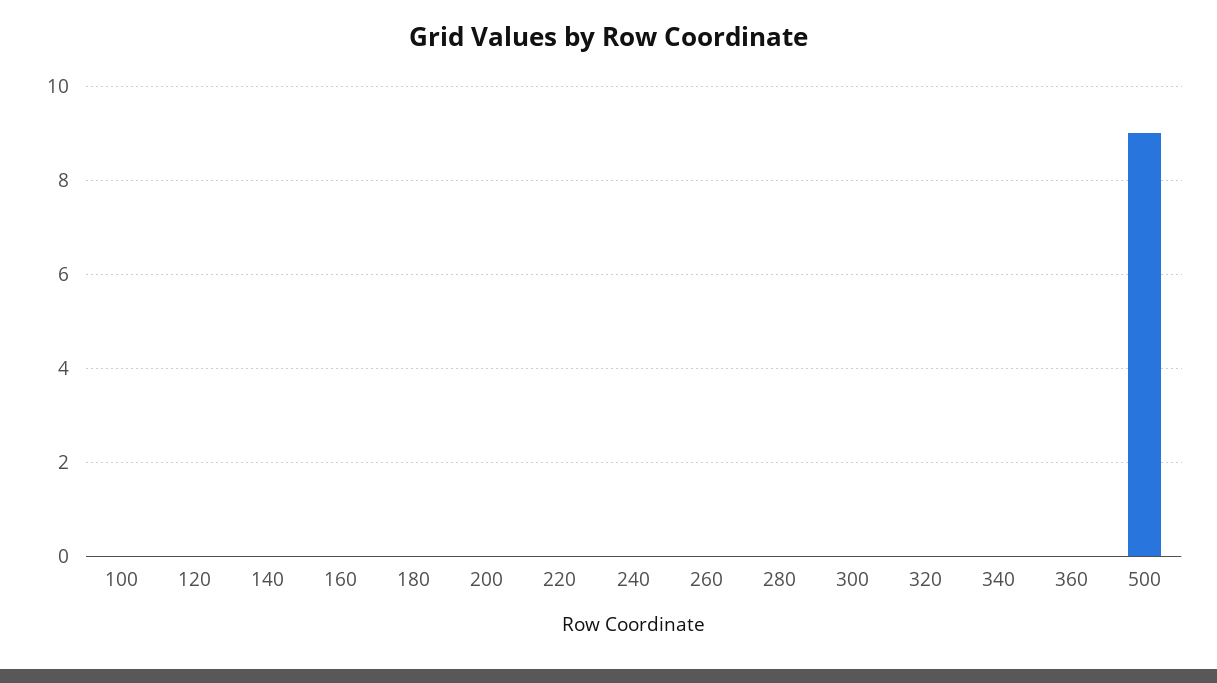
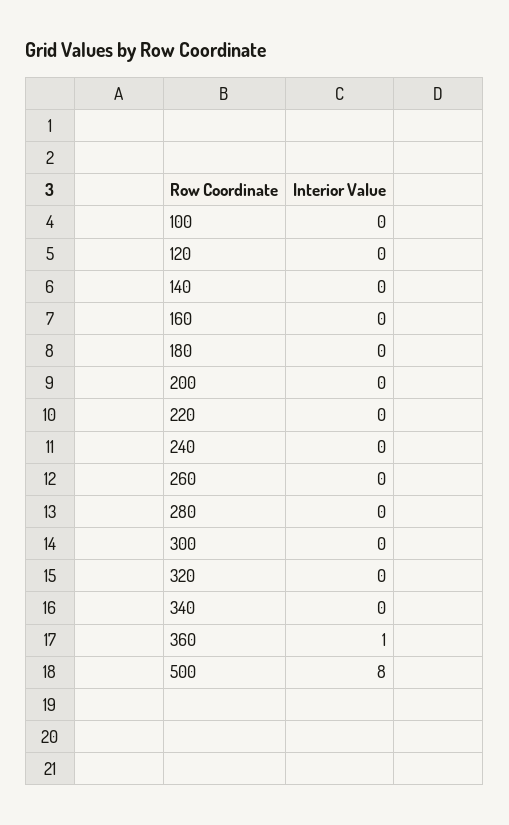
360: 0 -> 1
500: 9 -> 8

